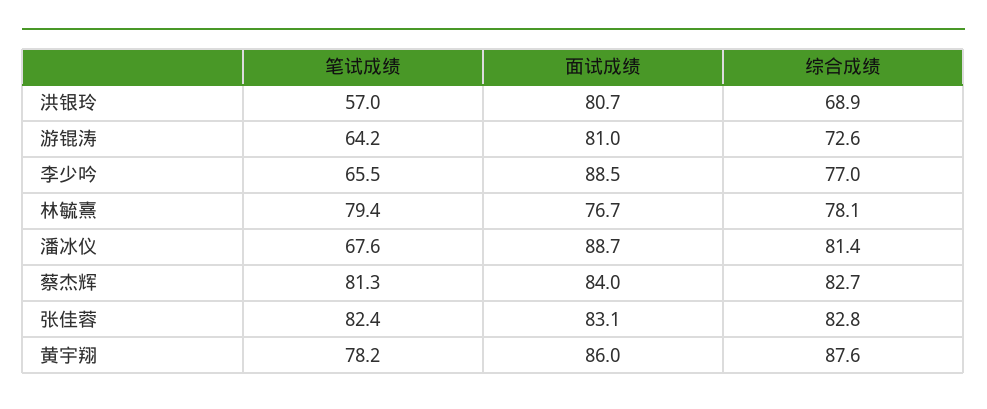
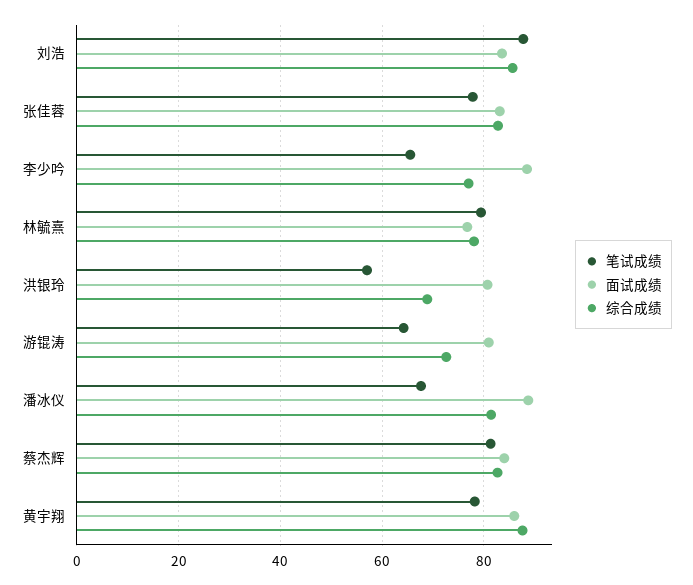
笔试成绩, 张佳蓉: 82.4 -> 78
笔试成绩, 刘浩: none -> 88
面试成绩, 刘浩: none -> 84
综合成绩, 刘浩: none -> 86

